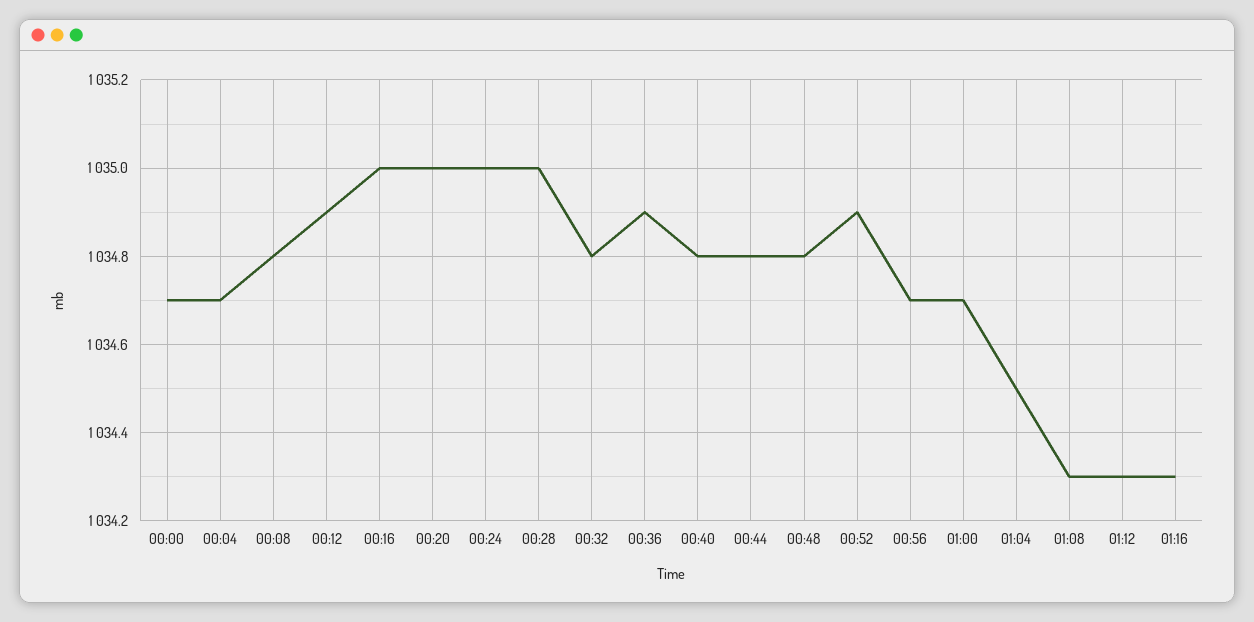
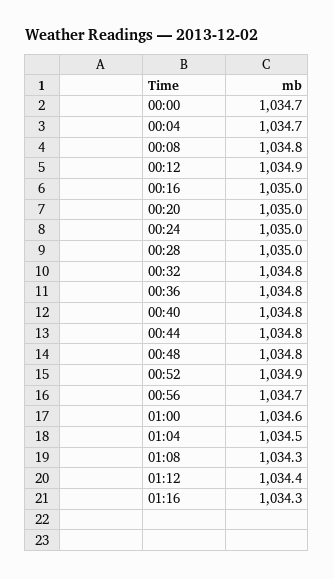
00:36: 1034.9 -> 1034.8
01:00: 1034.7 -> 1034.6
01:12: 1034.3 -> 1034.4

